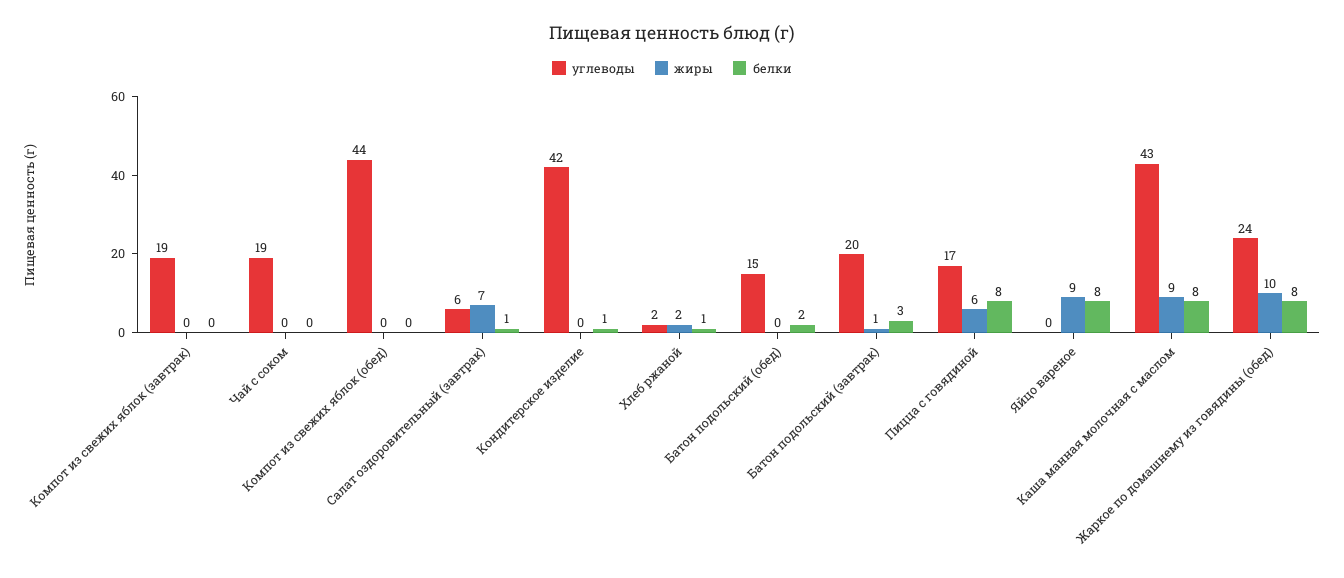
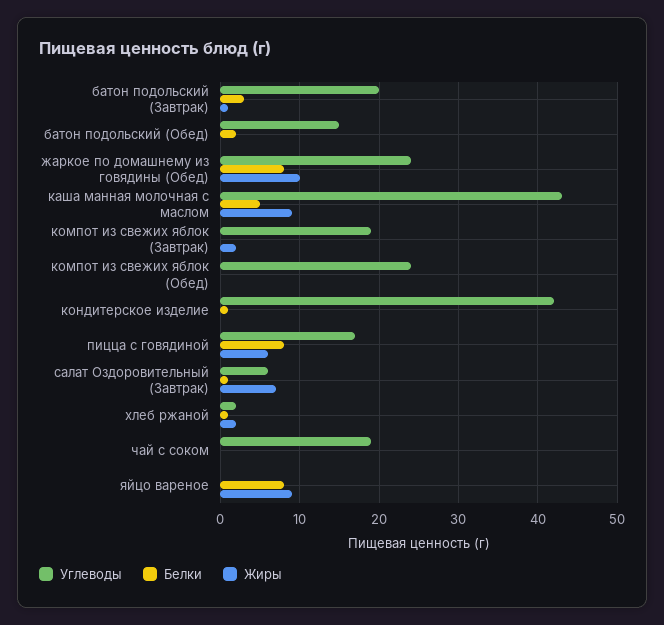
жиры, Компот из свежих яблок (завтрак): 0 -> 2
углеводы, Компот из свежих яблок (обед): 44 -> 24
белки, Каша манная молочная с маслом: 8 -> 5

